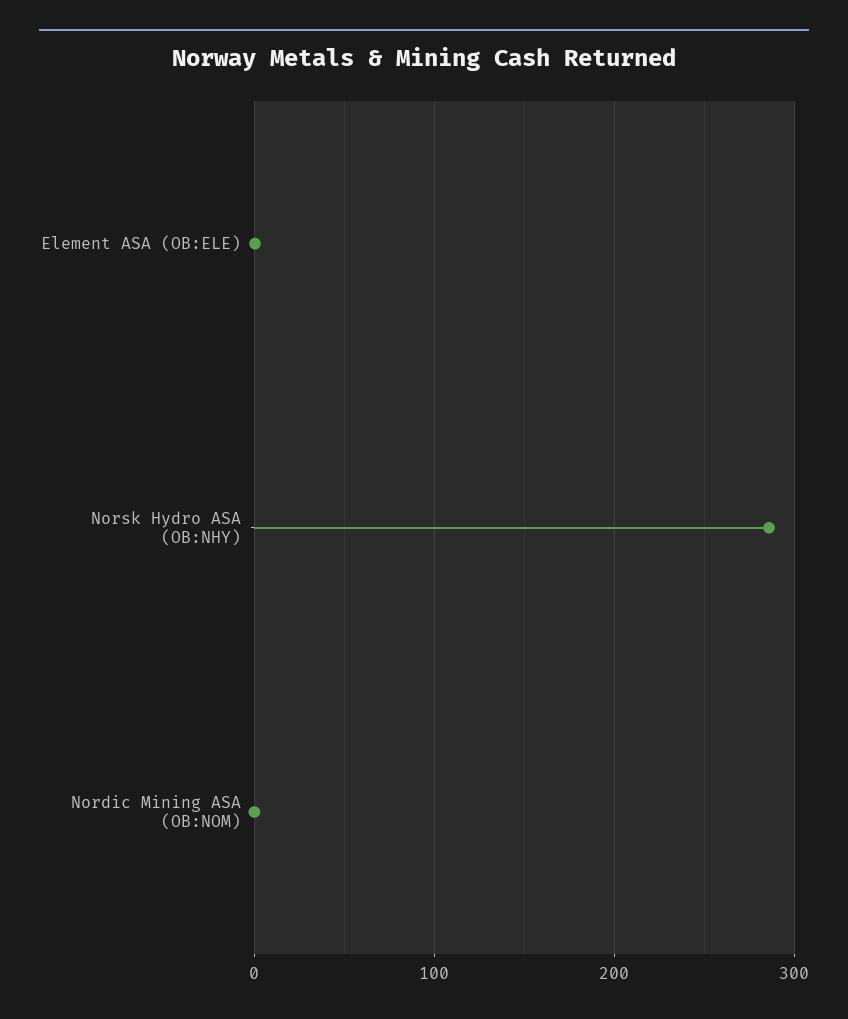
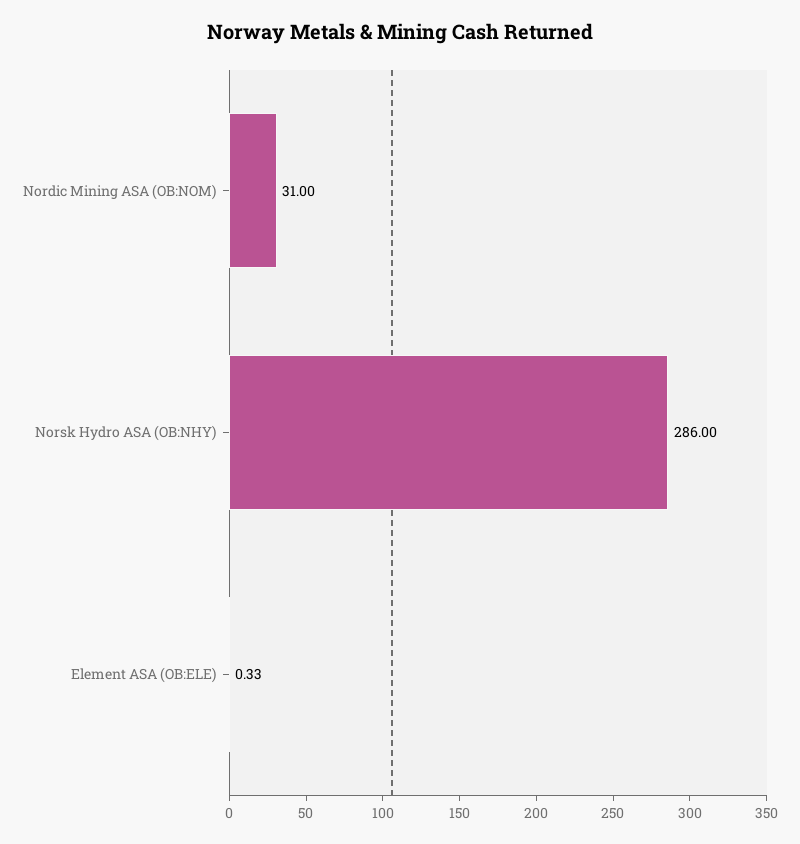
Nordic Mining ASA (OB:NOM): 0 -> 31

